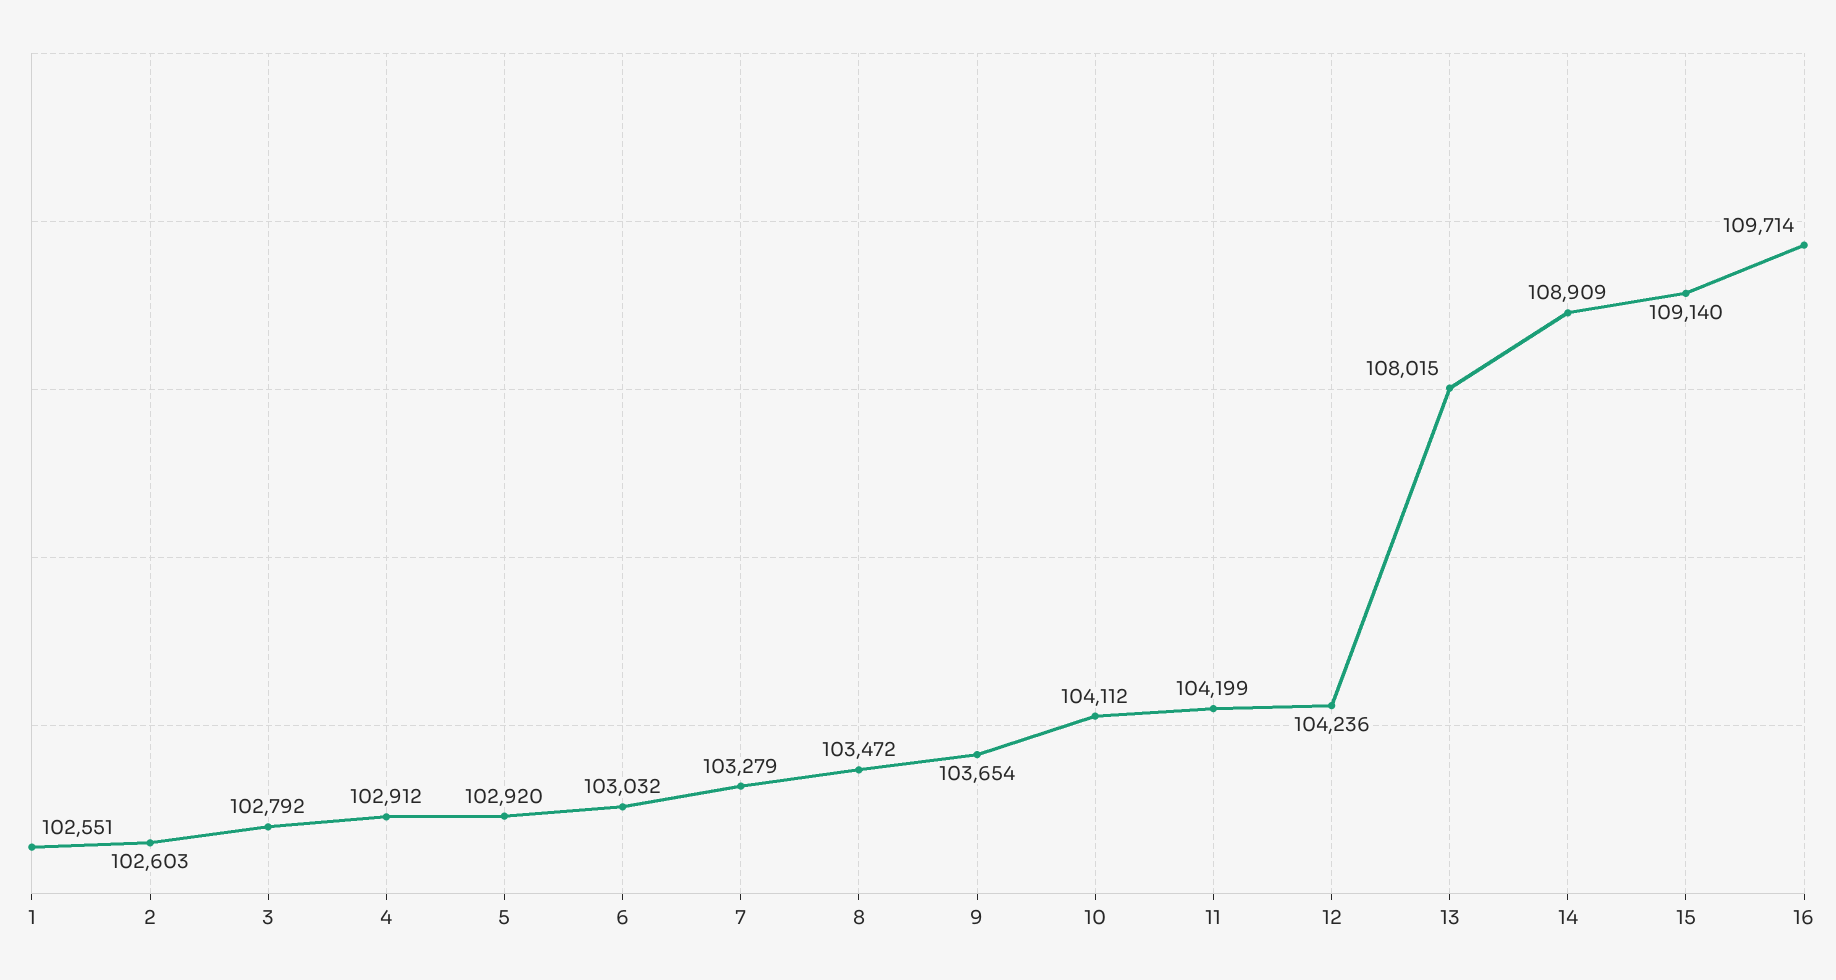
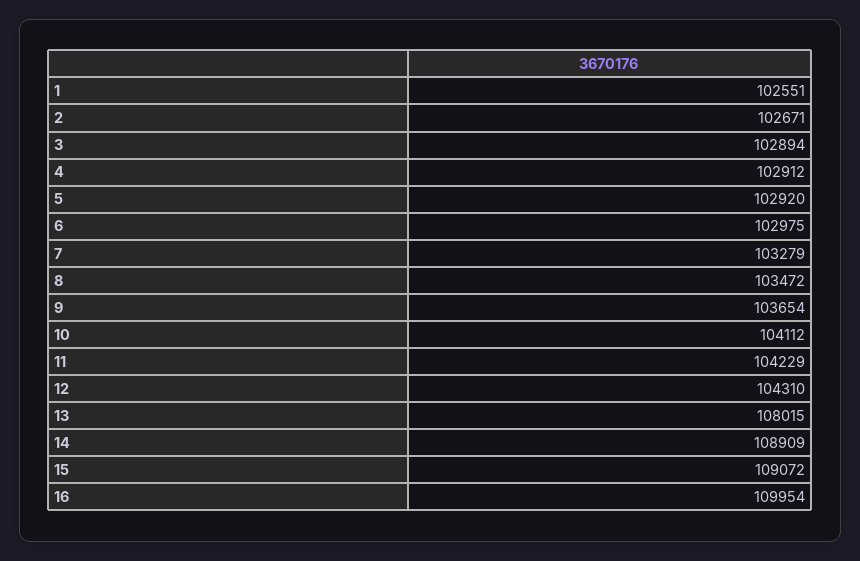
2: 102603 -> 102671
3: 102792 -> 102894
6: 103032 -> 102975
11: 104199 -> 104229
12: 104236 -> 104310
15: 109140 -> 109072
16: 109714 -> 109954

